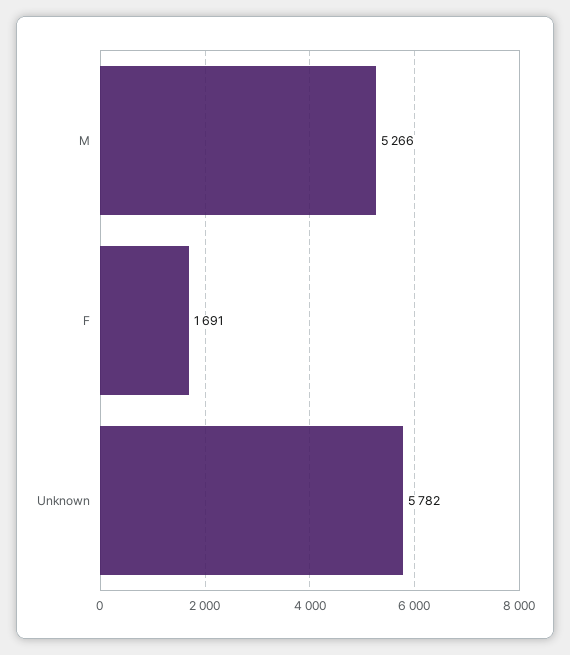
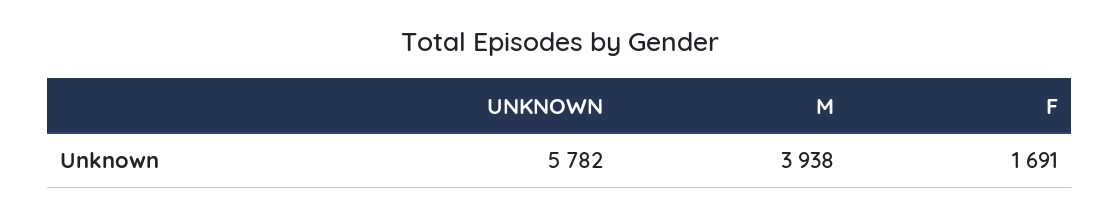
M: 5266 -> 3938

